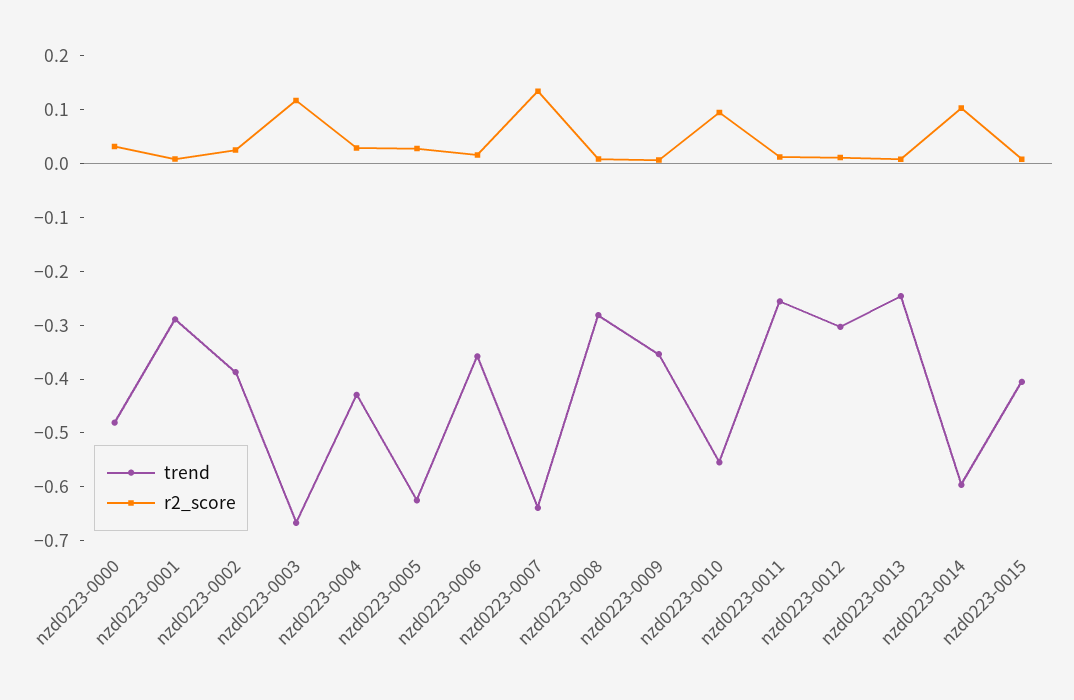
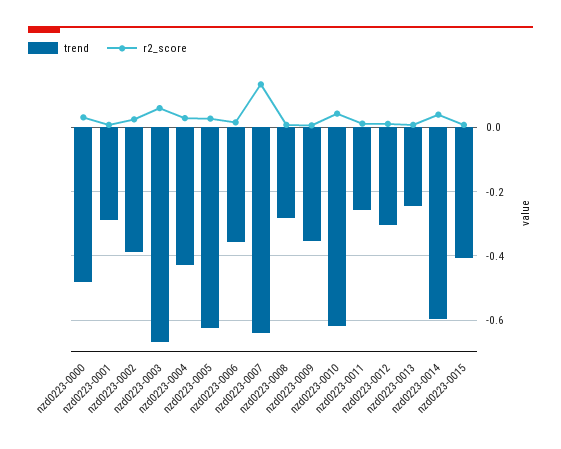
r2_score, nzd0223-0003: 0.12 -> 0.06
trend, nzd0223-0010: -0.56 -> -0.62
r2_score, nzd0223-0010: 0.1 -> 0.04
r2_score, nzd0223-0014: 0.1 -> 0.04

